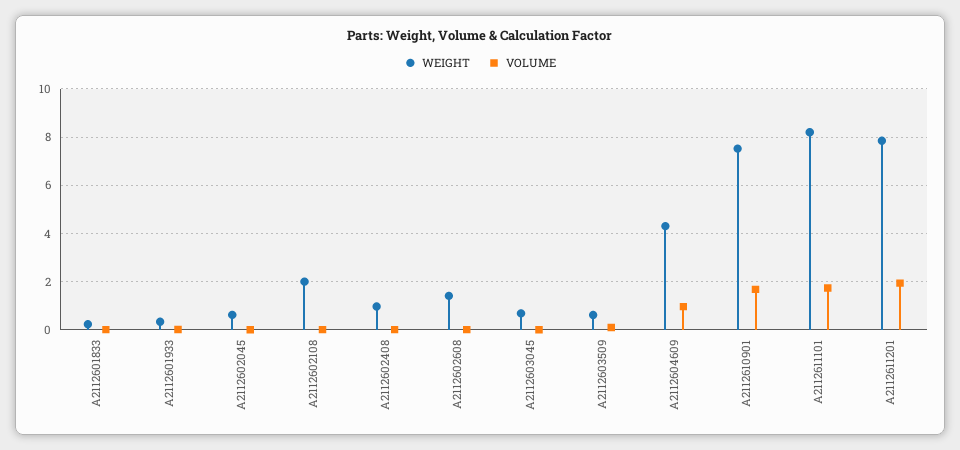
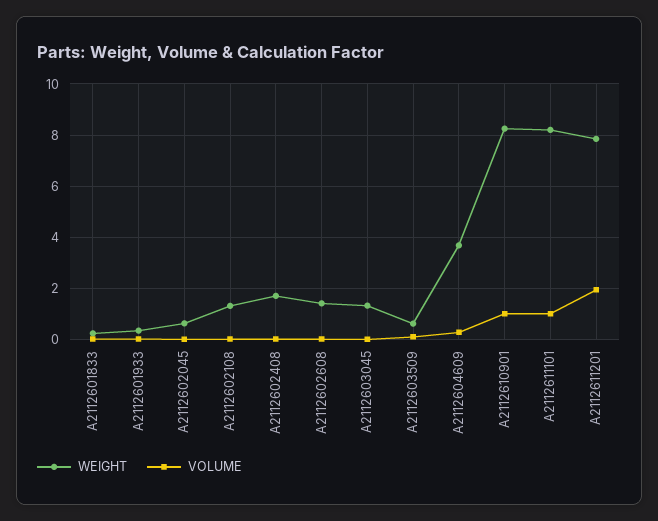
WEIGHT, A2112602108: 2 -> 1.25
WEIGHT, A2112602408: 1 -> 1.75
WEIGHT, A2112603045: 0.75 -> 1.25
WEIGHT, A2112604609: 4.25 -> 3.75
VOLUME, A2112604609: 1 -> 0.25
WEIGHT, A2112610901: 7.5 -> 8.25
VOLUME, A2112610901: 1.75 -> 1
VOLUME, A2112611101: 1.75 -> 1

